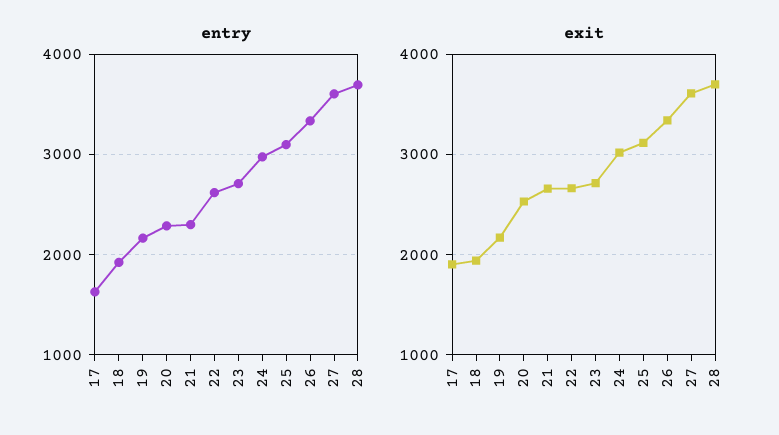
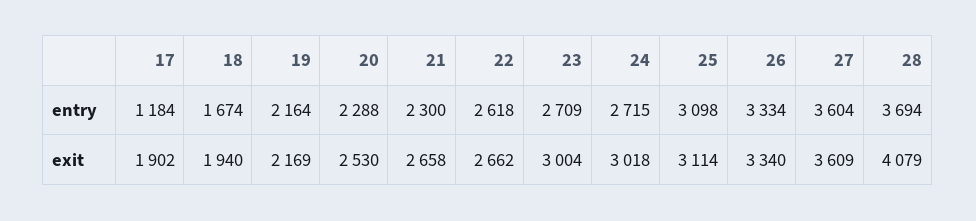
entry, 17: 1600 -> 1184
entry, 18: 1900 -> 1674
entry, 24: 3000 -> 2715
exit, 23: 2700 -> 3004
exit, 28: 3700 -> 4079

